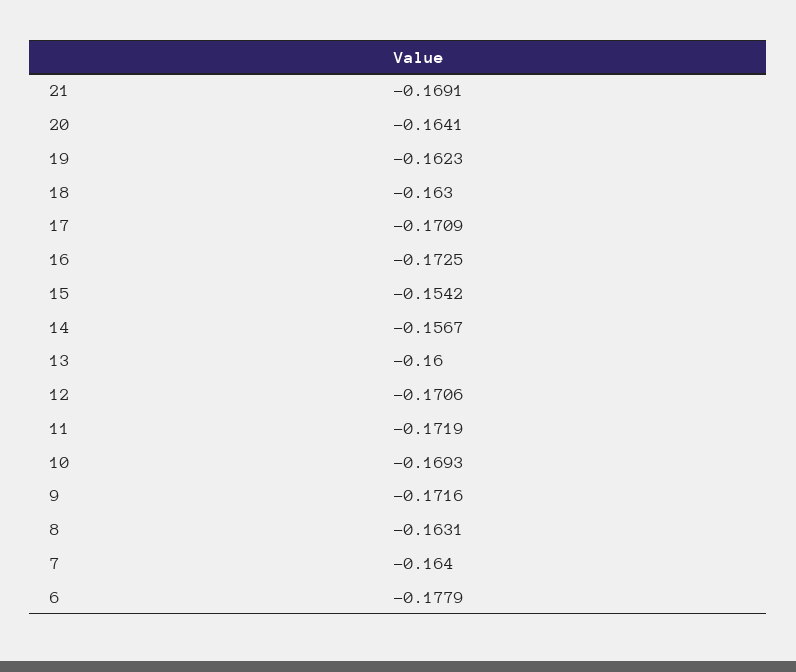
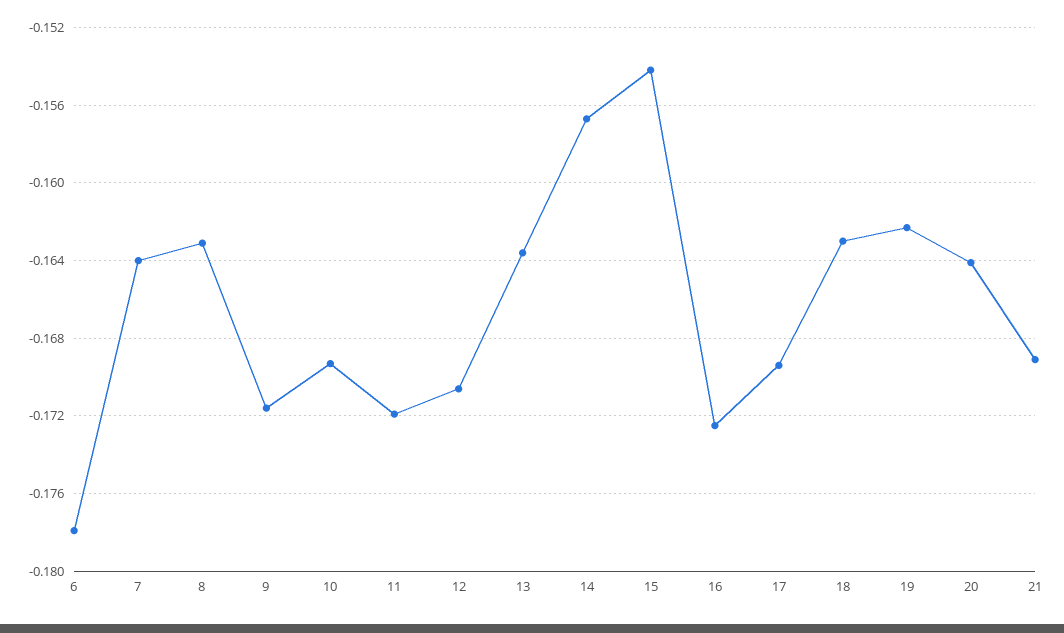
17: -0.1709 -> -0.1695
13: -0.16 -> -0.1635

